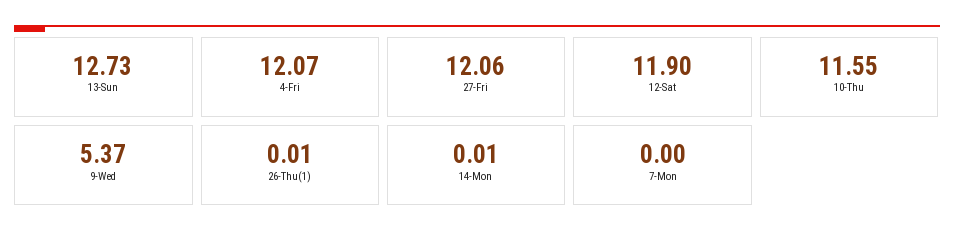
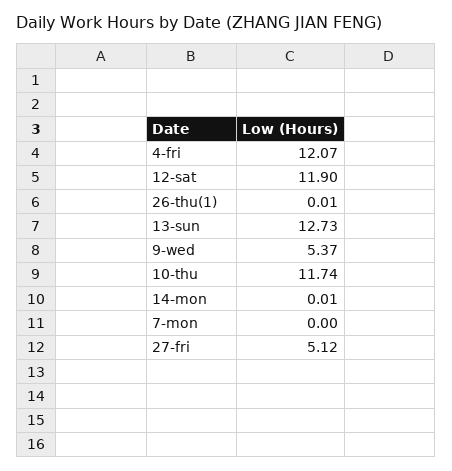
27-Fri: 12.06 -> 5.12
10-Thu: 11.55 -> 11.74

